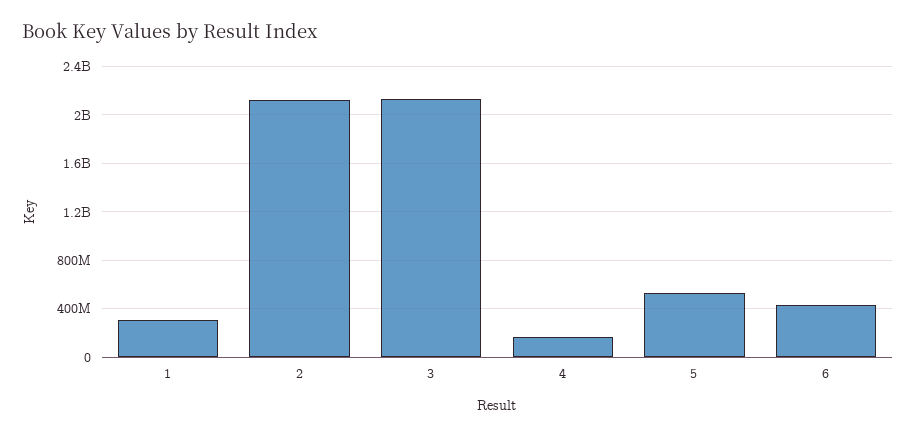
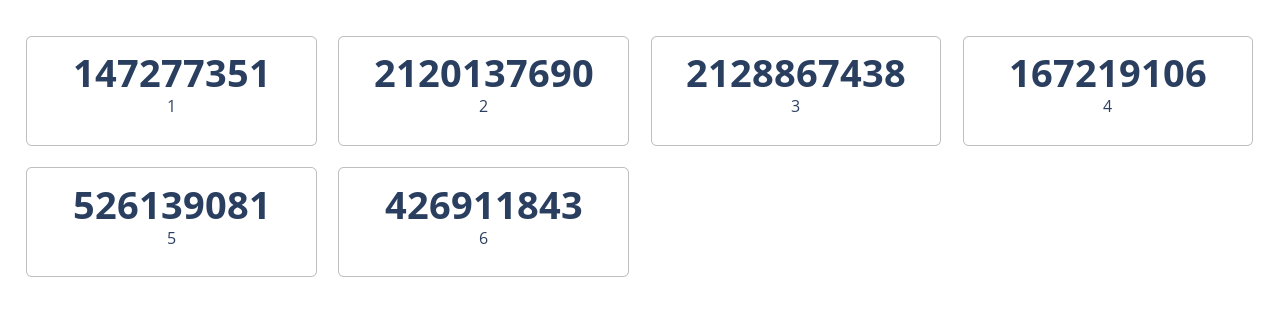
1: 300000000 -> 147277351

